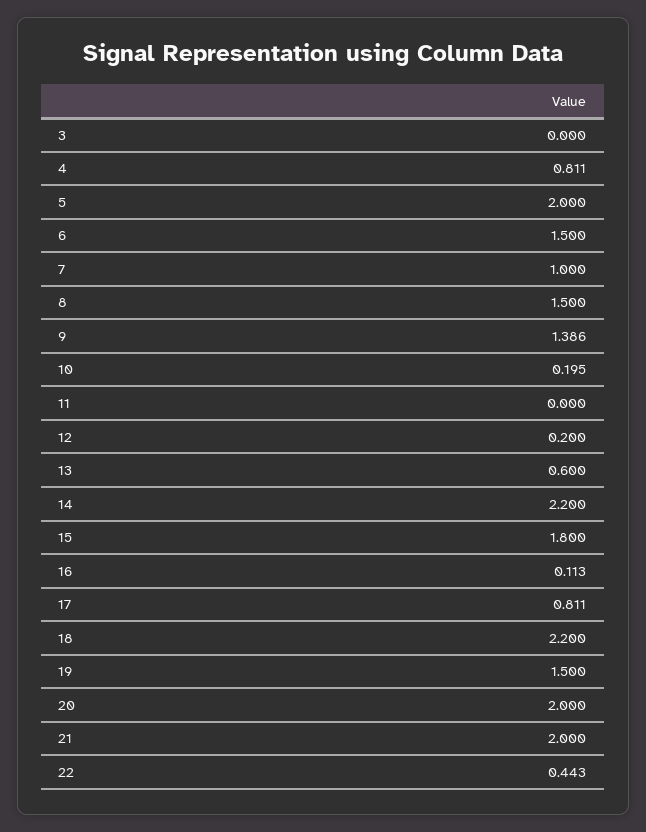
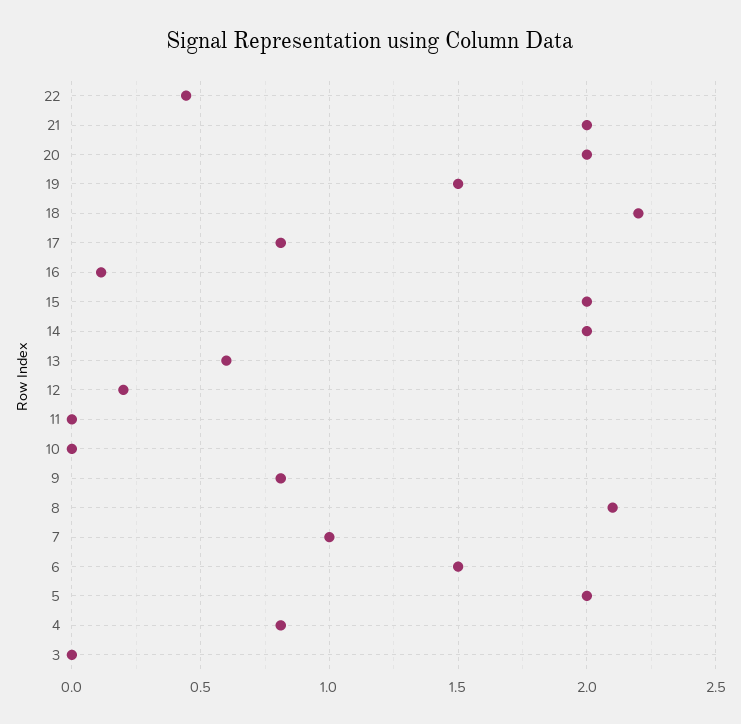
8: 1.5 -> 2.1
9: 1.386 -> 0.8
10: 0.195 -> 0
14: 2.2 -> 2
15: 1.8 -> 2

